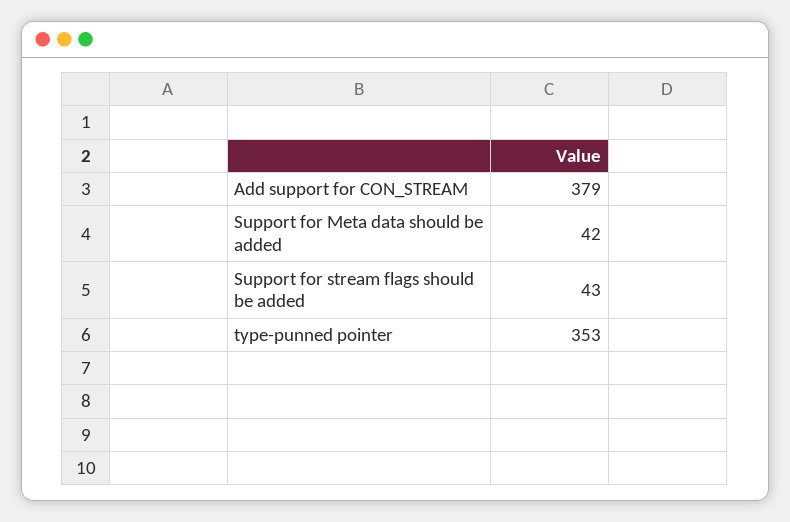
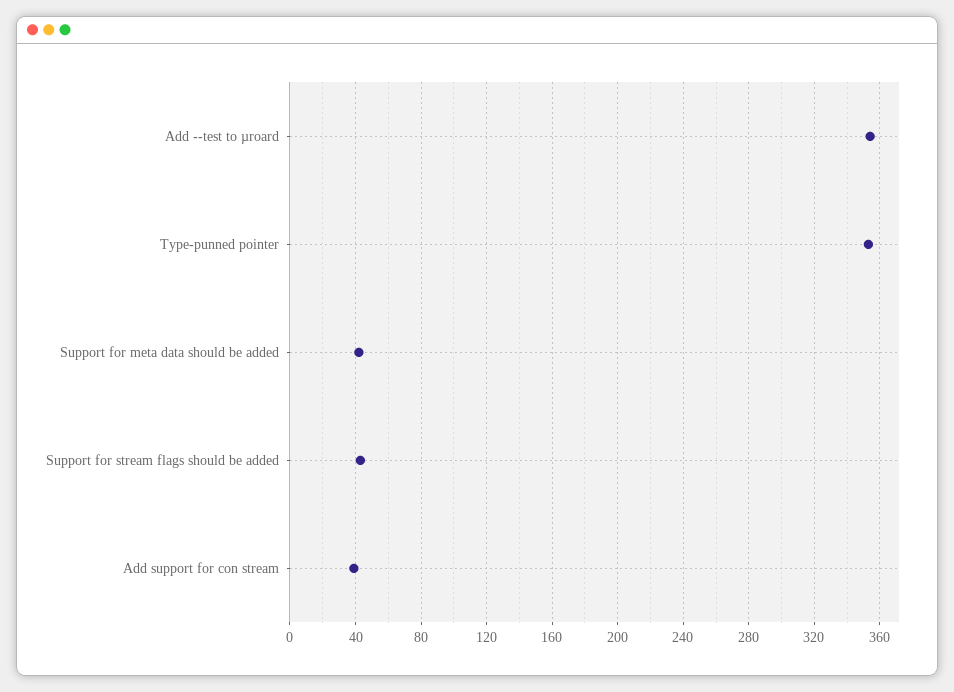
Add support for CON_STREAM: 379 -> 40
Add --test to µroard: none -> 355

